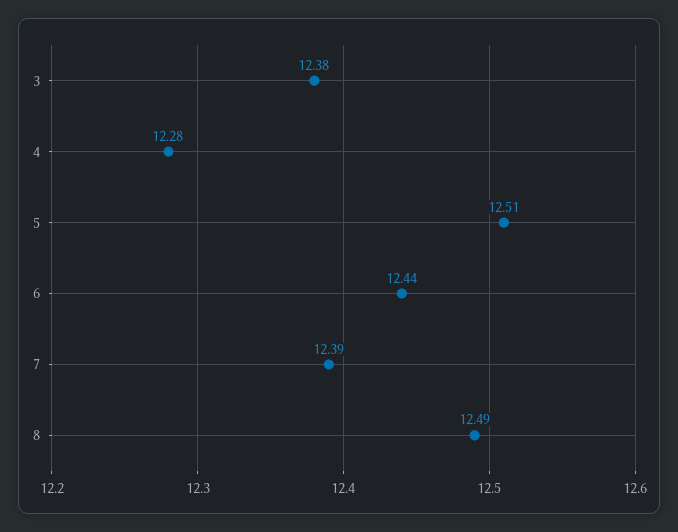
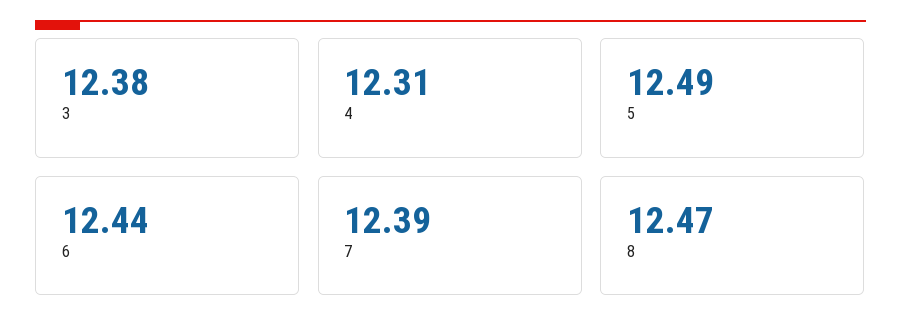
4: 12.28 -> 12.31
5: 12.51 -> 12.49
8: 12.49 -> 12.47

